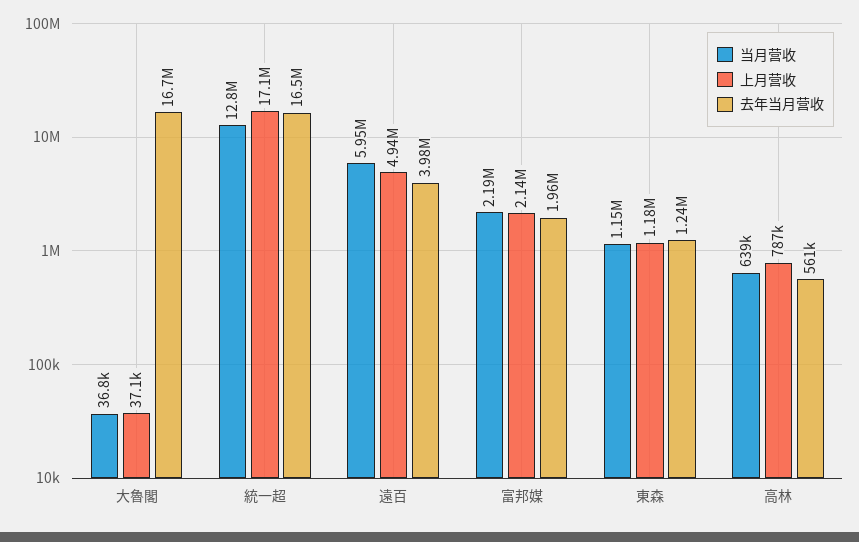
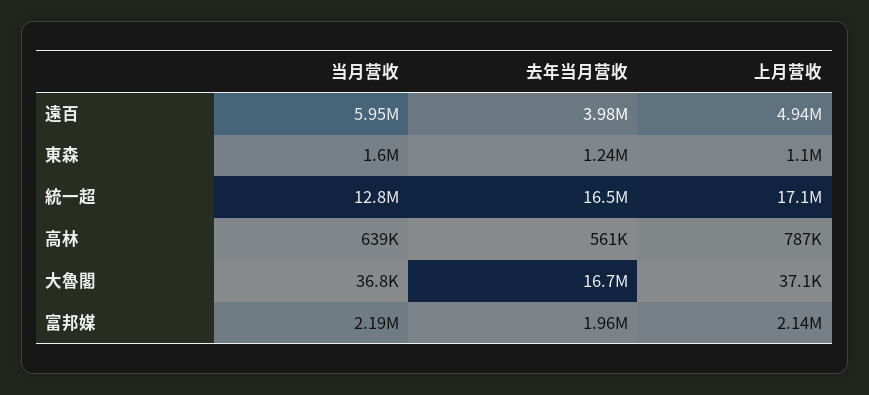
当月营收, 東森: 1150000 -> 1600000
上月营收, 東森: 1180000 -> 1100000

